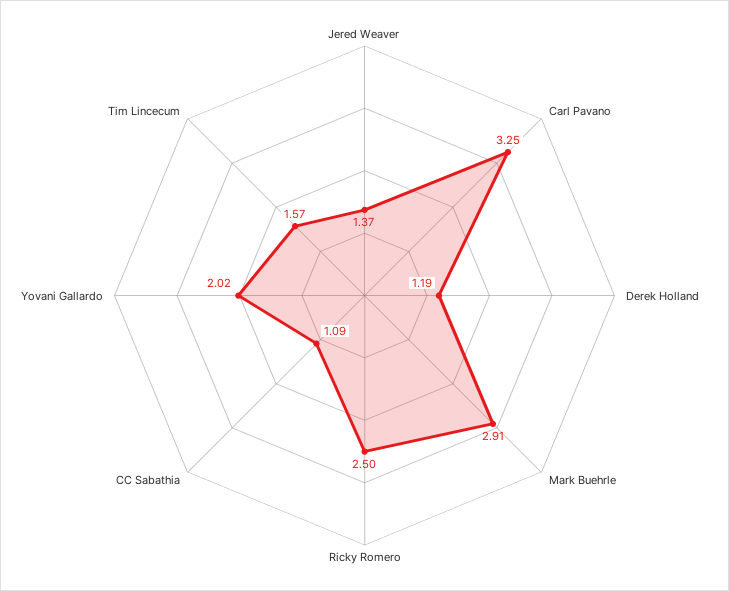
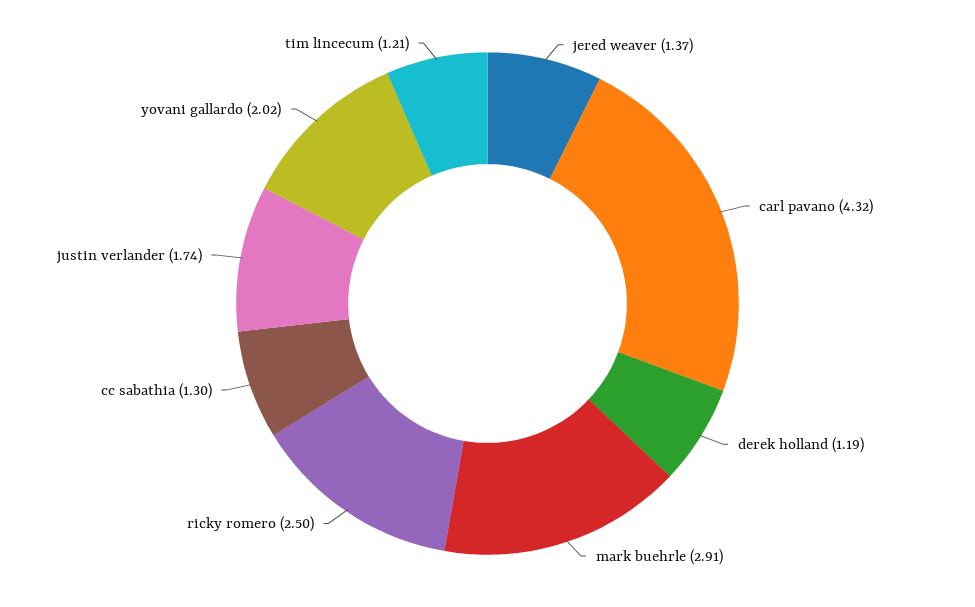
Carl Pavano: 3.25 -> 4.32
CC Sabathia: 1.09 -> 1.3
Tim Lincecum: 1.57 -> 1.21
justin verlander: none -> 1.74

